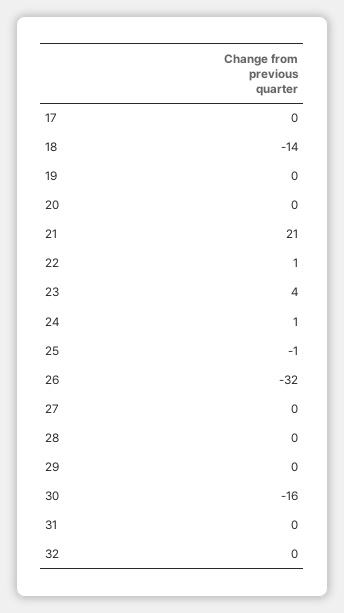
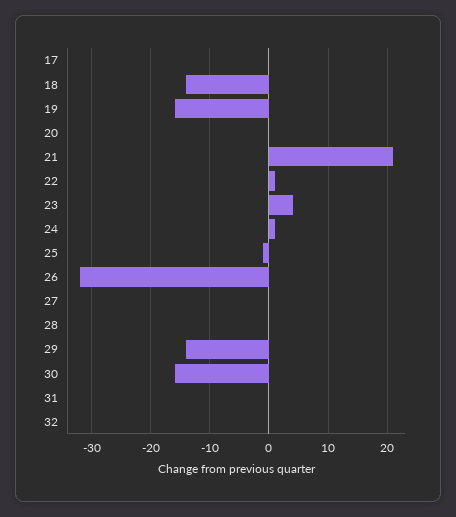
19: 0 -> -15
29: 0 -> -15

